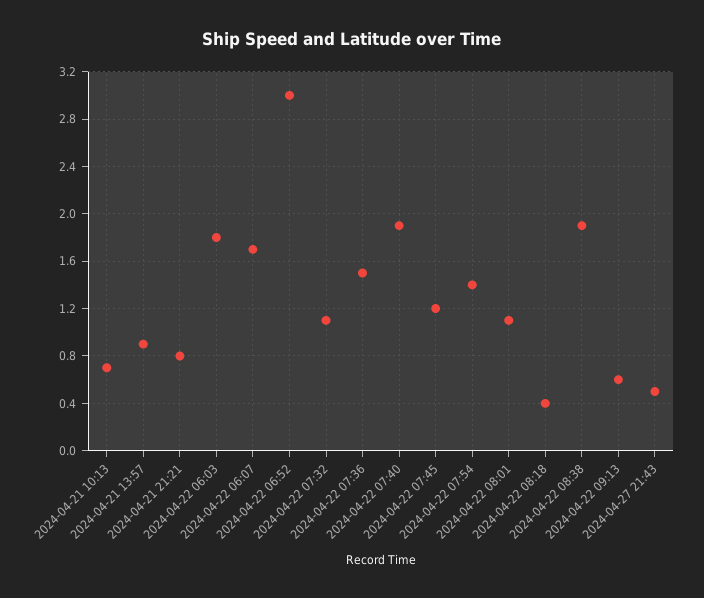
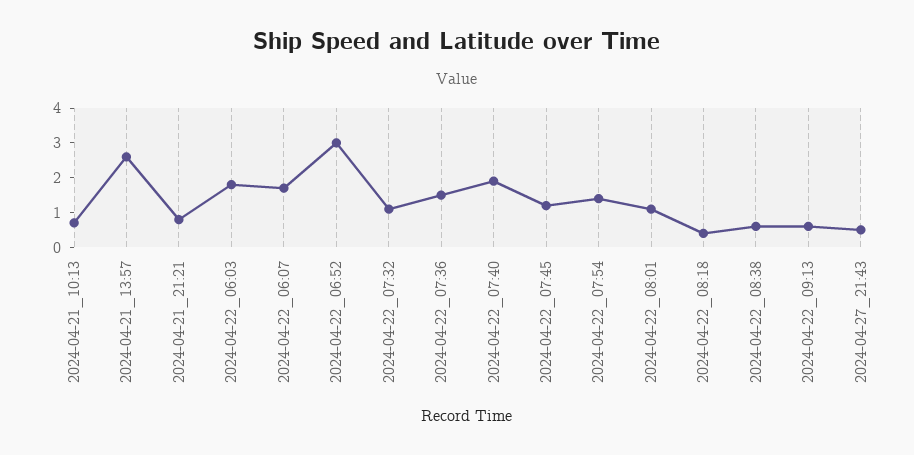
2024-04-21 13:57: 0.9 -> 2.5
2024-04-22 08:38: 1.9 -> 0.5

